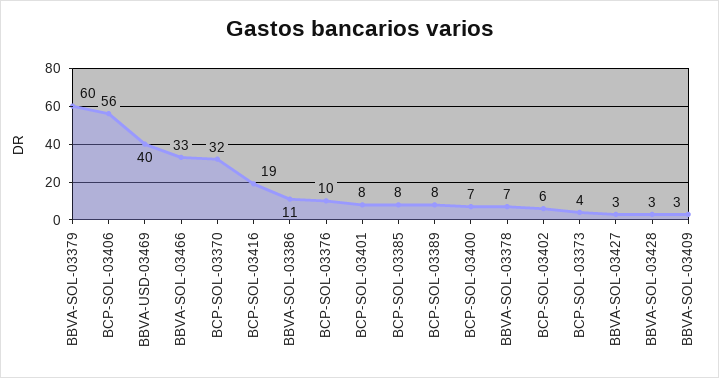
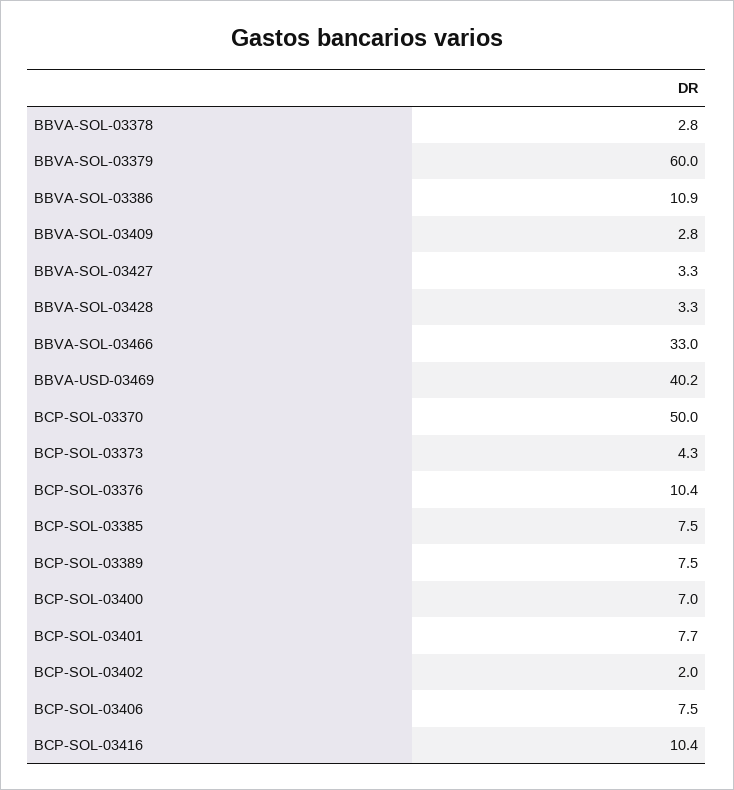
BCP-SOL-03406: 56 -> 7.5
BCP-SOL-03370: 32 -> 50
BCP-SOL-03416: 19 -> 10.4
BBVA-SOL-03378: 7 -> 2.8
BCP-SOL-03402: 6 -> 2

